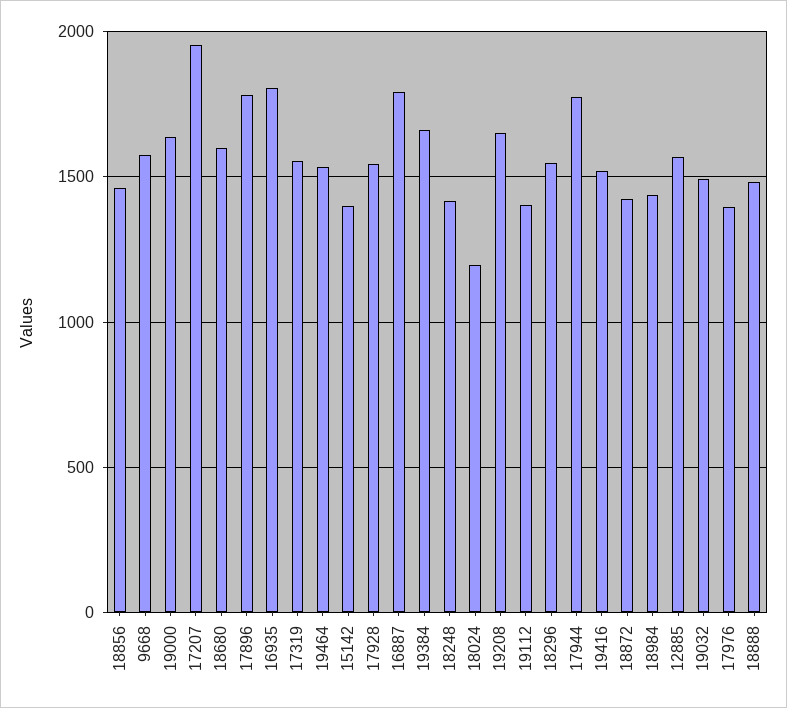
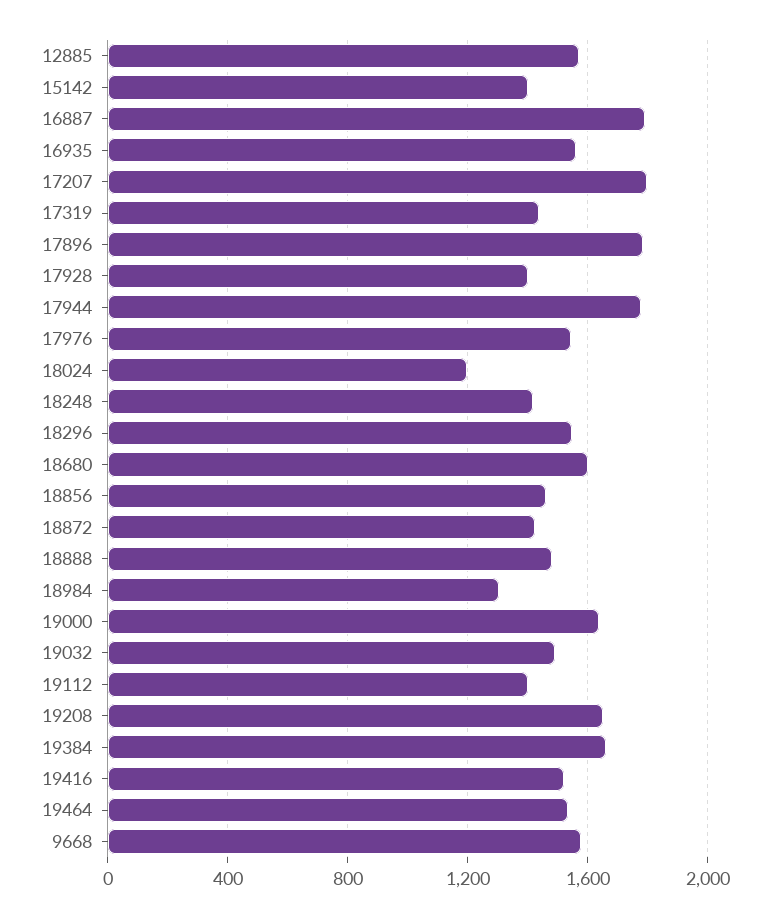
17207: 1950 -> 1800
16935: 1800 -> 1550
17319: 1550 -> 1450
17928: 1550 -> 1400
18984: 1450 -> 1300
17976: 1400 -> 1550

